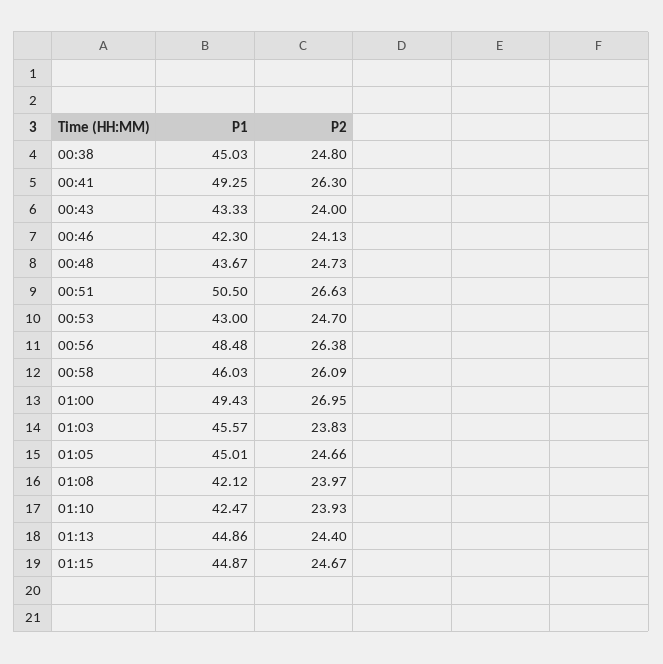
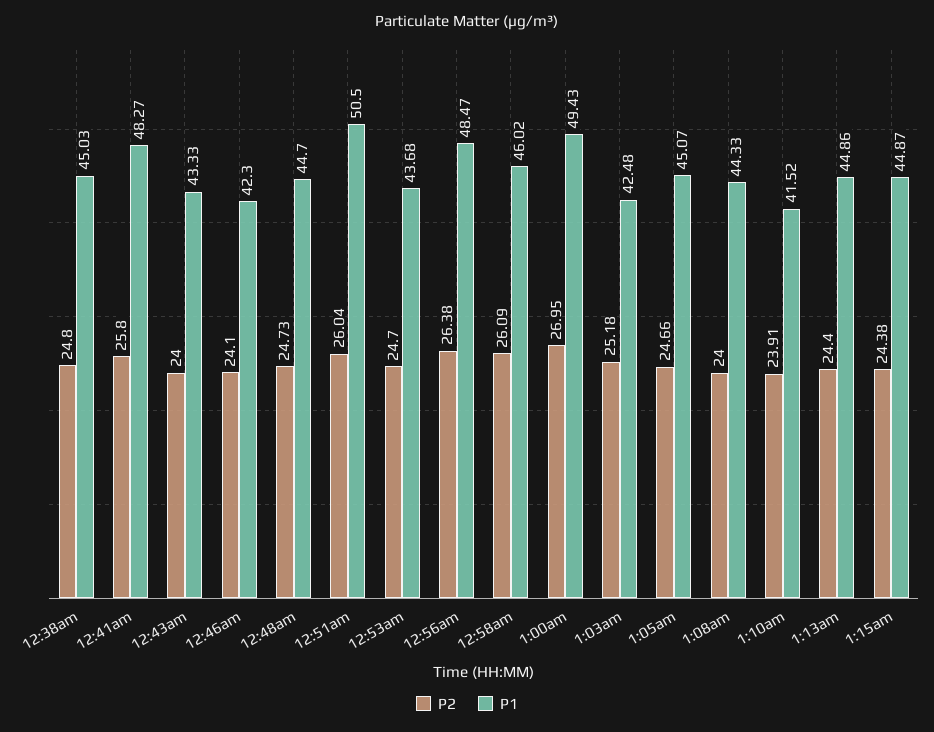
P1, 00:41: 49.25 -> 48.27
P2, 00:41: 26.3 -> 25.8
P2, 00:46: 24.13 -> 24.1
P1, 00:48: 43.67 -> 44.7
P2, 00:51: 26.63 -> 26.04
P1, 00:53: 43 -> 43.68
P1, 00:56: 48.48 -> 48.47
P1, 00:58: 46.03 -> 46.02
P1, 01:03: 45.57 -> 42.48
P2, 01:03: 23.83 -> 25.18
P1, 01:05: 45.01 -> 45.07
P1, 01:08: 42.12 -> 44.33
P2, 01:08: 23.97 -> 24
P1, 01:10: 42.47 -> 41.52
P2, 01:10: 23.93 -> 23.91
P2, 01:15: 24.67 -> 24.38

